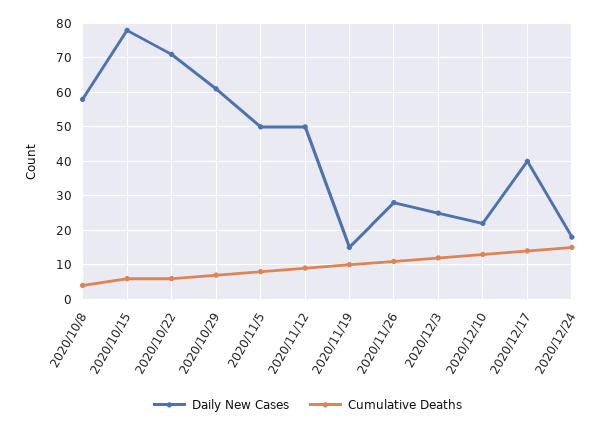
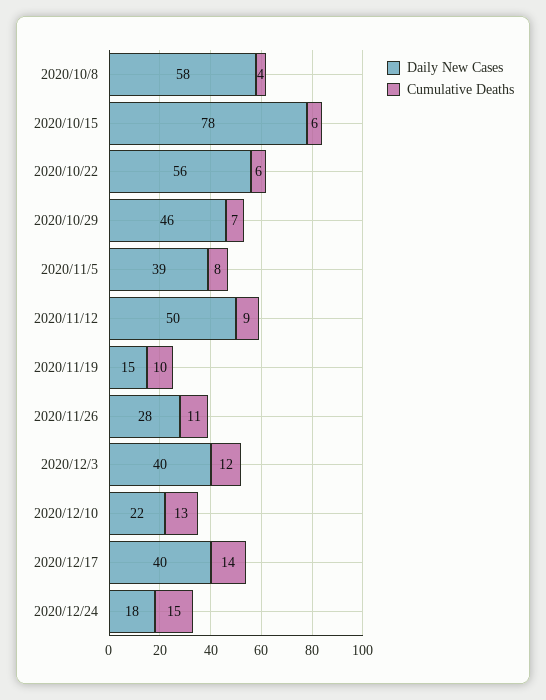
Daily New Cases, 2020/10/22: 70 -> 56
Daily New Cases, 2020/10/29: 60 -> 46
Daily New Cases, 2020/11/5: 50 -> 39
Daily New Cases, 2020/12/3: 25 -> 40

